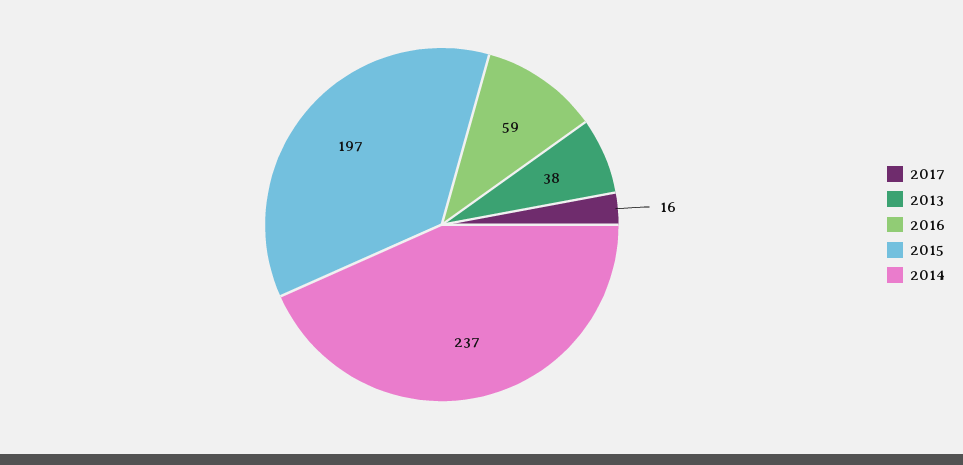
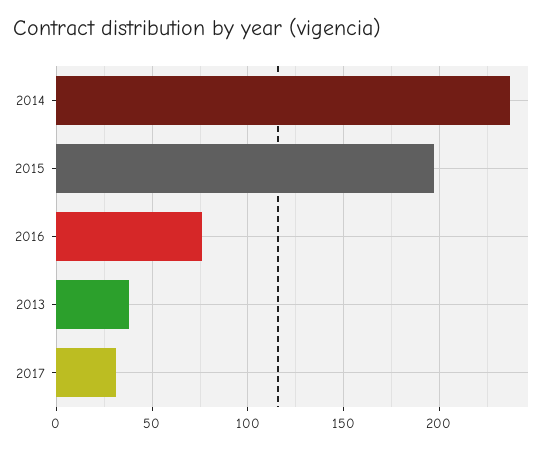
2017: 16 -> 30
2016: 59 -> 75

